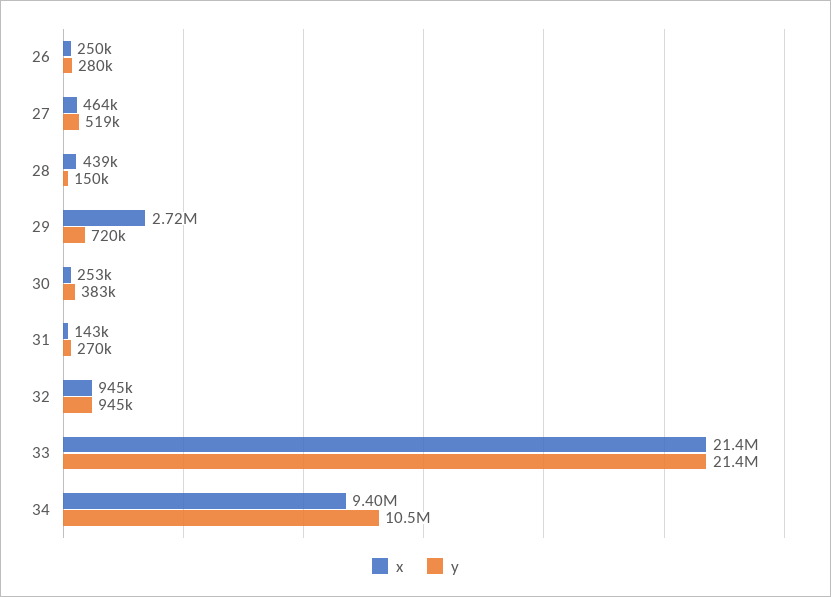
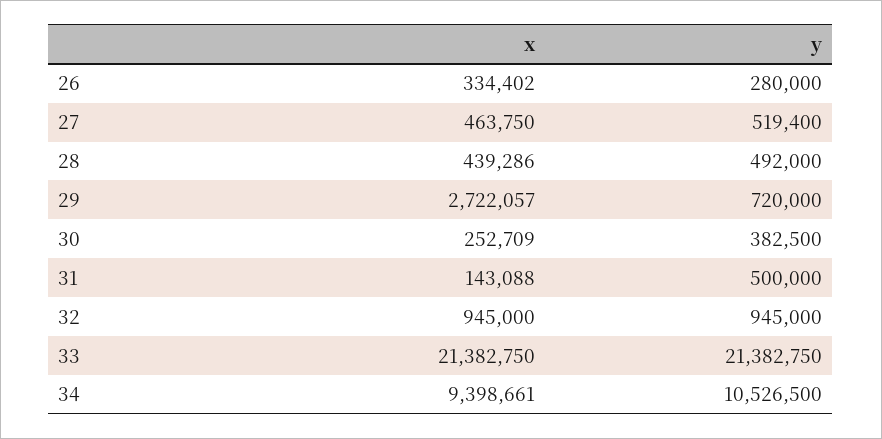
x, 26: 250000 -> 334402
y, 28: 150000 -> 492000
y, 31: 270000 -> 500000

